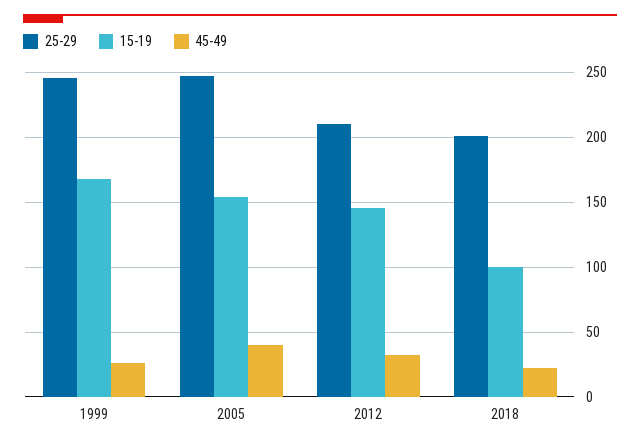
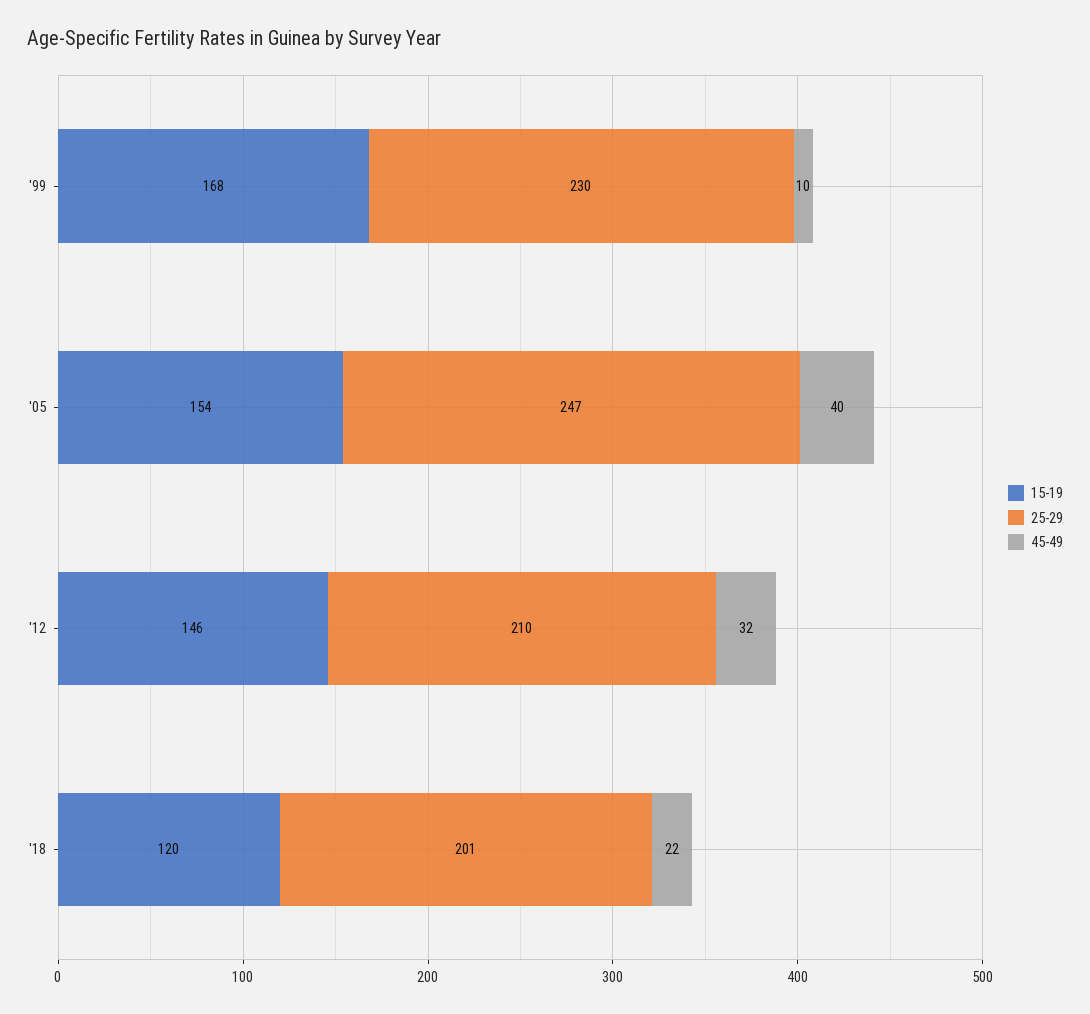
25-29, 1999: 245 -> 230
45-49, 1999: 25 -> 10
15-19, 2018: 100 -> 120

